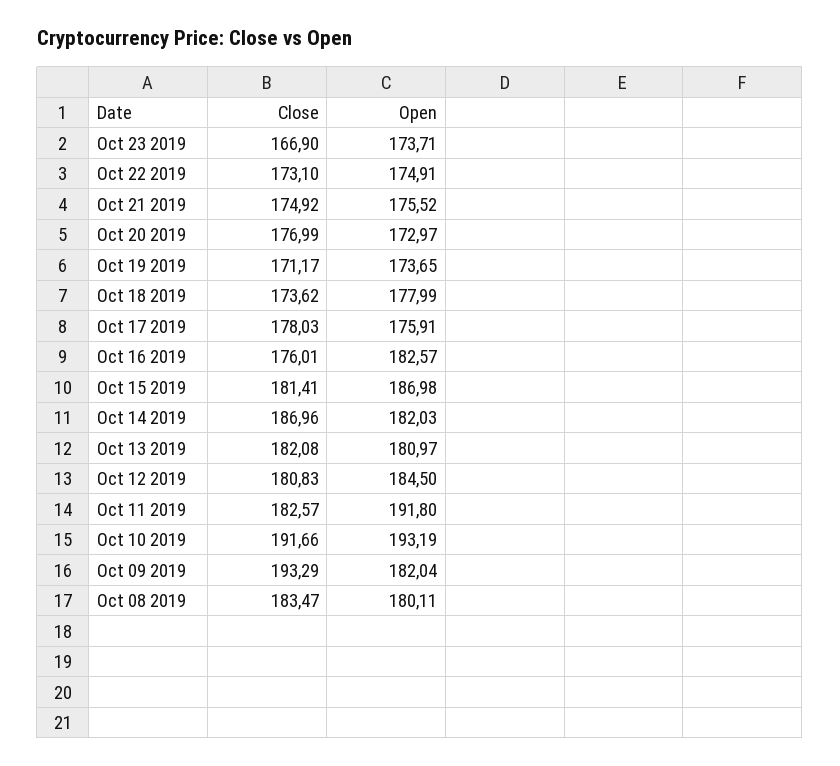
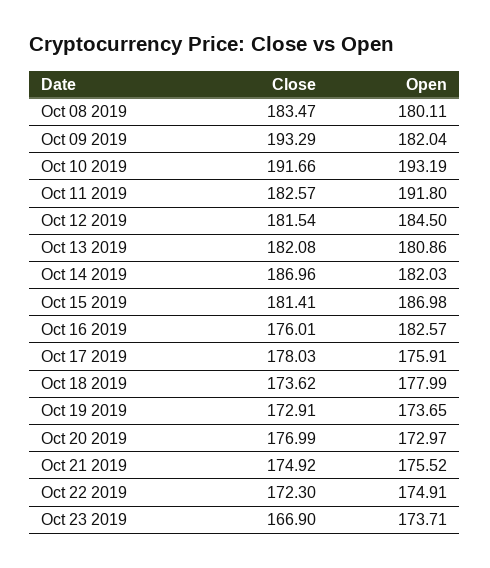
Close, Oct 22 2019: 173.1 -> 172.3
Close, Oct 19 2019: 171.17 -> 172.91
Open, Oct 13 2019: 180.97 -> 180.86
Close, Oct 12 2019: 180.83 -> 181.54

